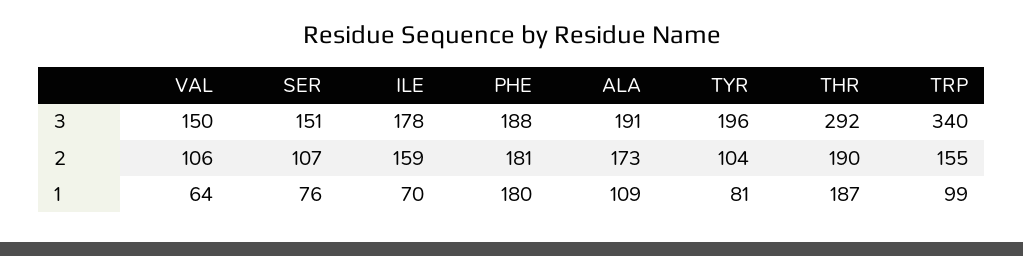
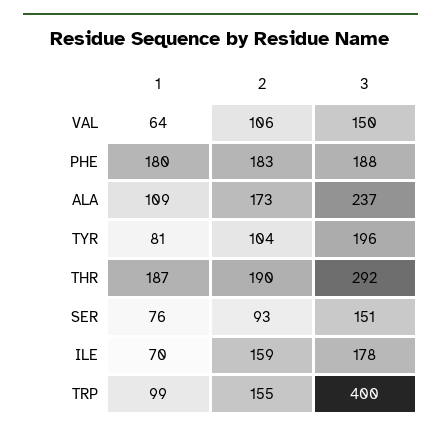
ALA, 3: 191 -> 237
TRP, 3: 340 -> 400
SER, 2: 107 -> 93
PHE, 2: 181 -> 183

